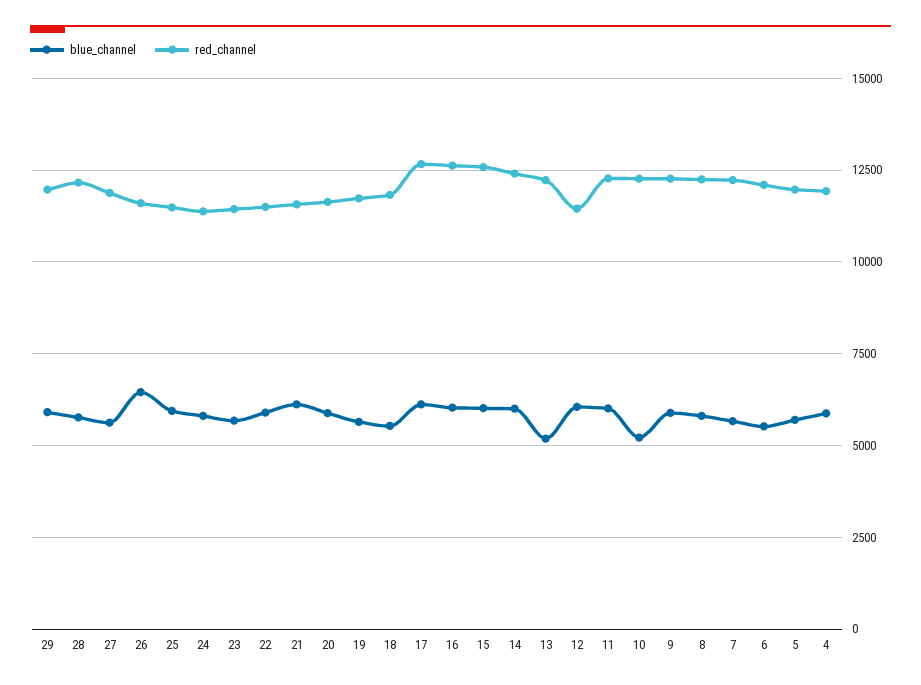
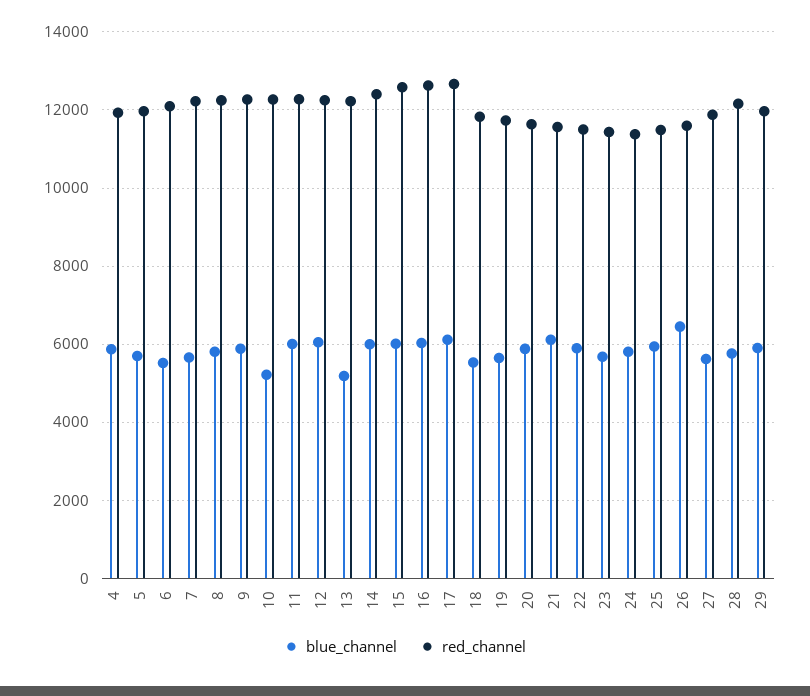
red_channel, 12: 11500 -> 12200

